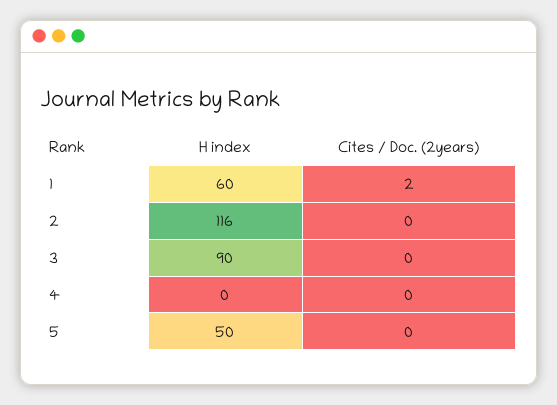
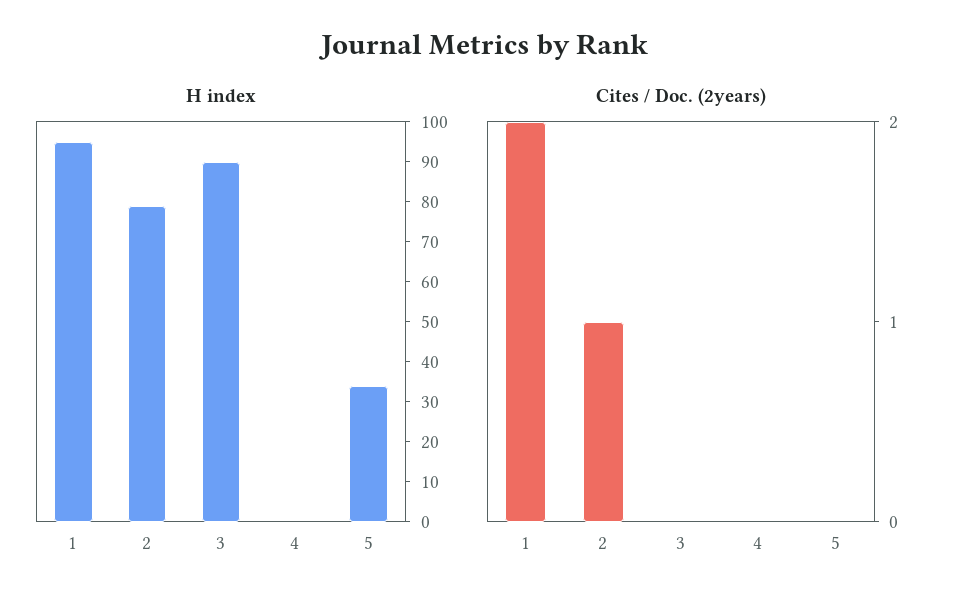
H index, 1: 60 -> 95
H index, 2: 116 -> 80
Cites / Doc. (2years), 2: 0 -> 1
H index, 5: 50 -> 35

